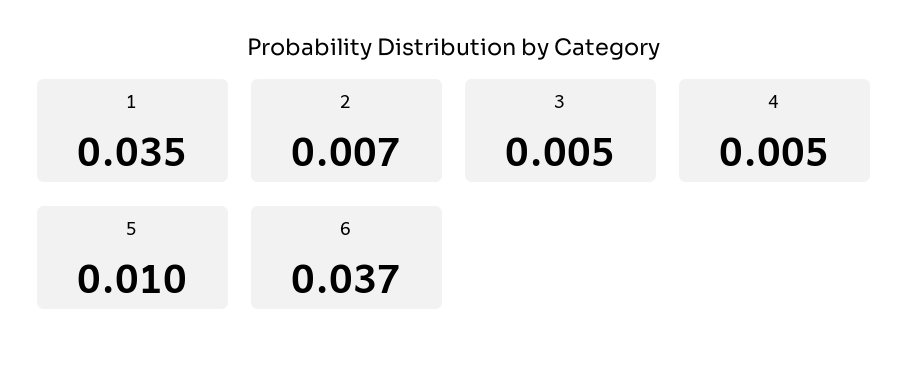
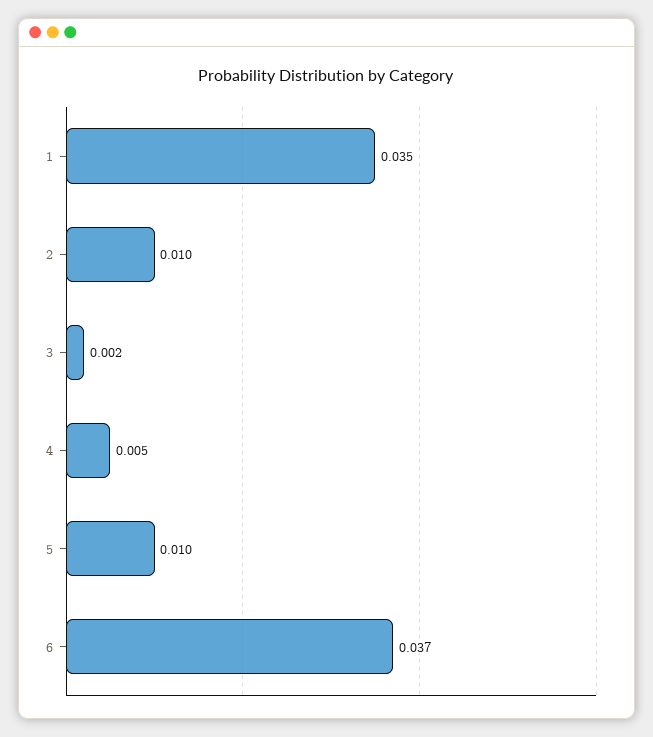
2: 0.007 -> 0.01
3: 0.005 -> 0.002

